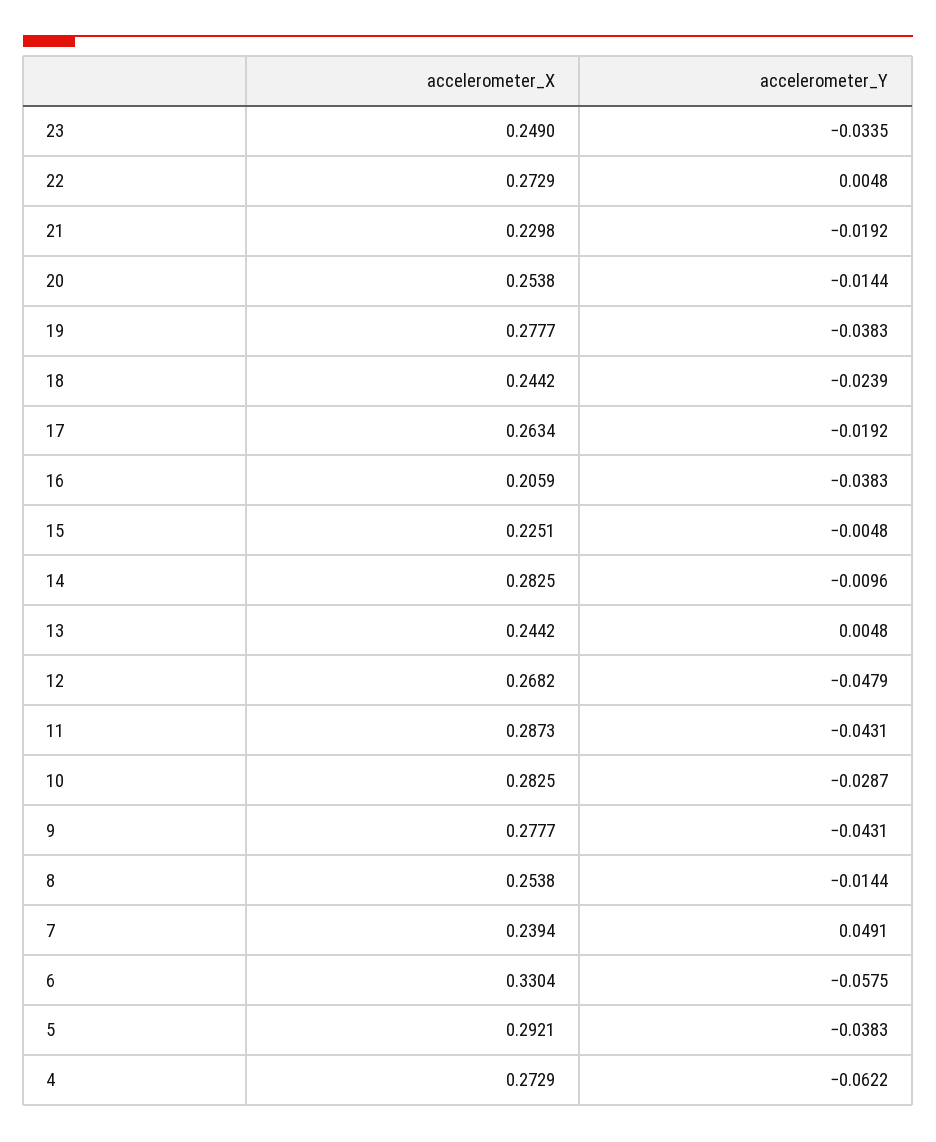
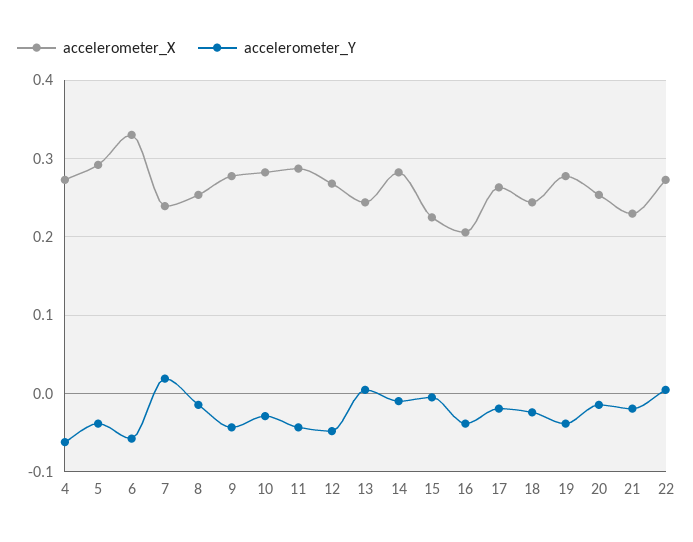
accelerometer_X, 23: 0.249 -> none
accelerometer_Y, 23: -0.0335 -> none
accelerometer_Y, 7: 0.0491 -> 0.02

